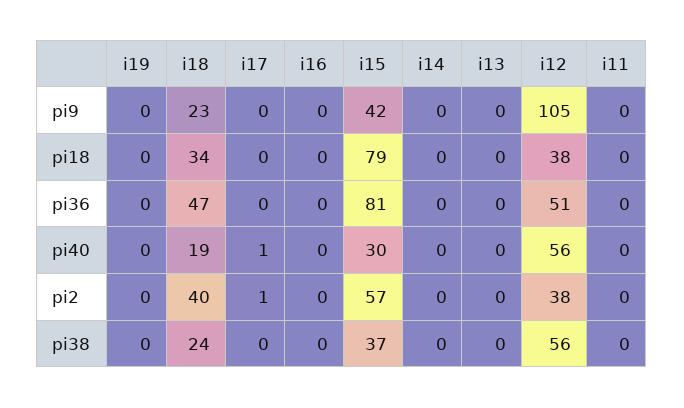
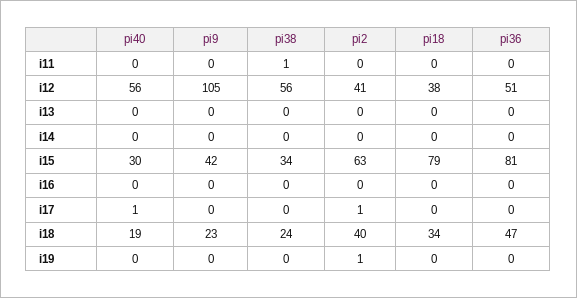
i19, pi2: 0 -> 1
i15, pi2: 57 -> 63
i12, pi2: 38 -> 41
i15, pi38: 37 -> 34
i11, pi38: 0 -> 1

